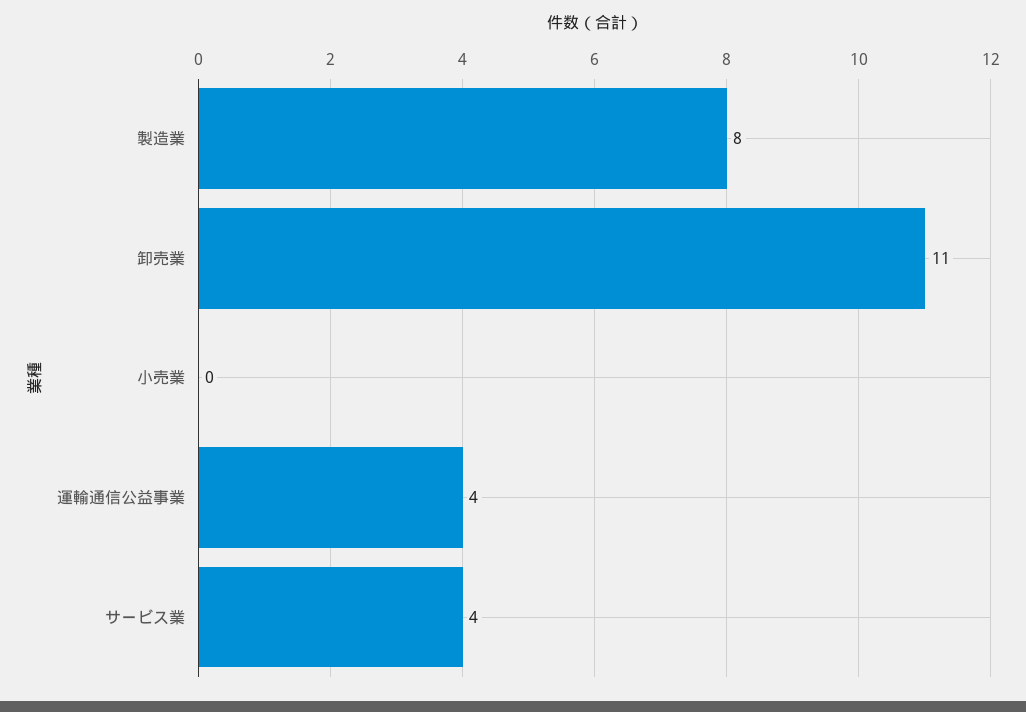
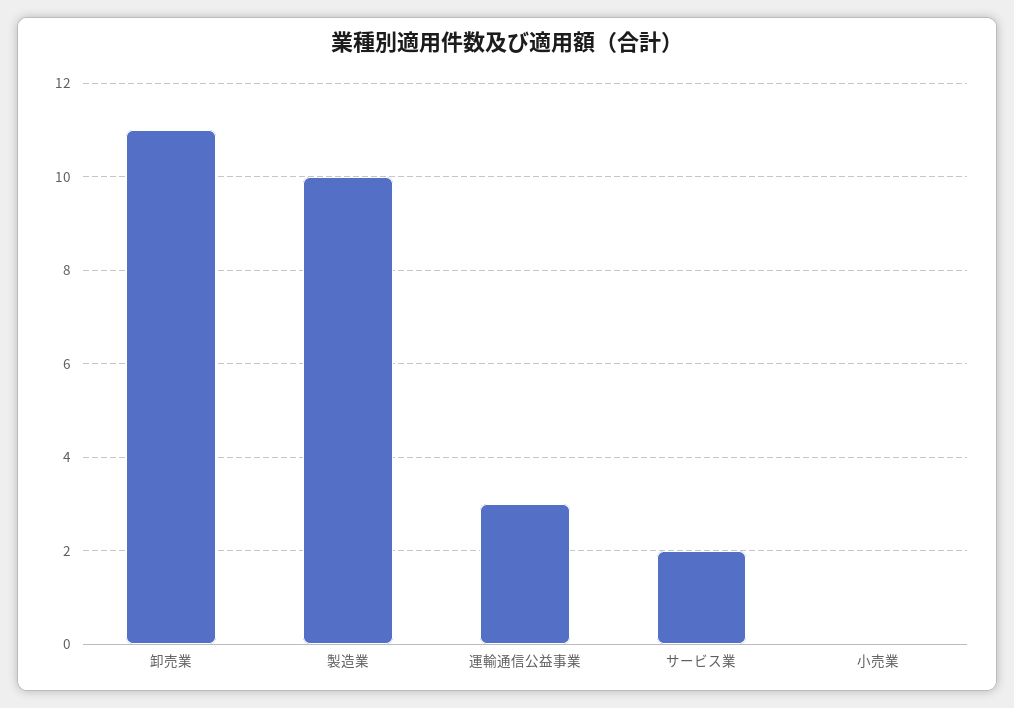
製造業: 8 -> 10
運輸通信公益事業: 4 -> 3
サービス業: 4 -> 2

